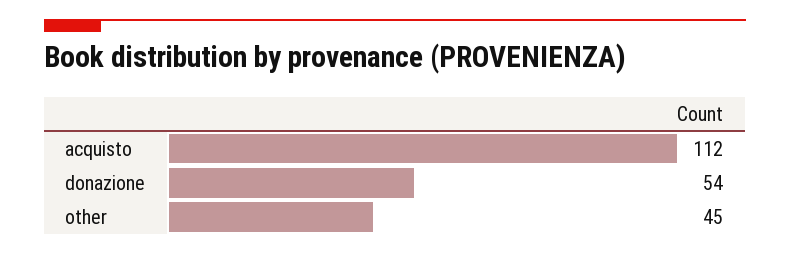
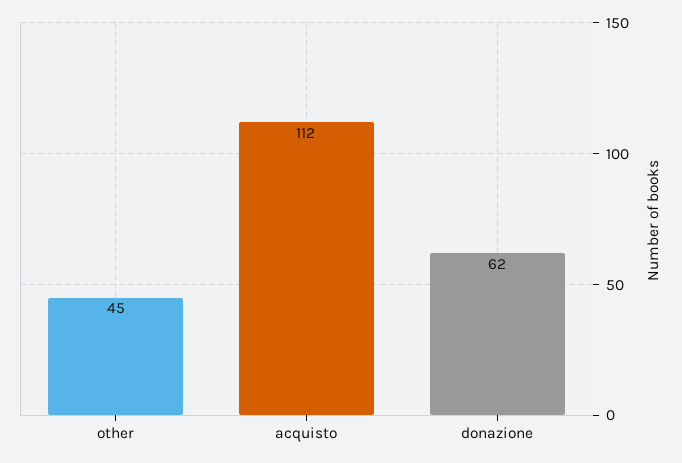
donazione: 54 -> 62

